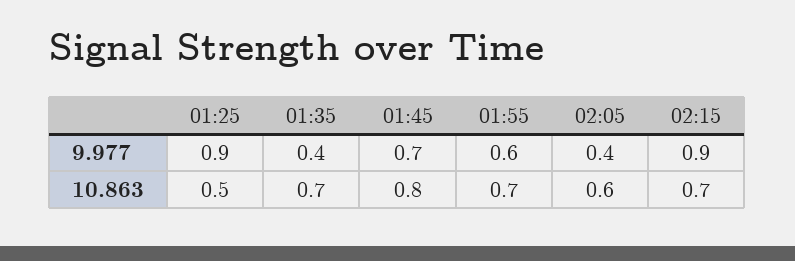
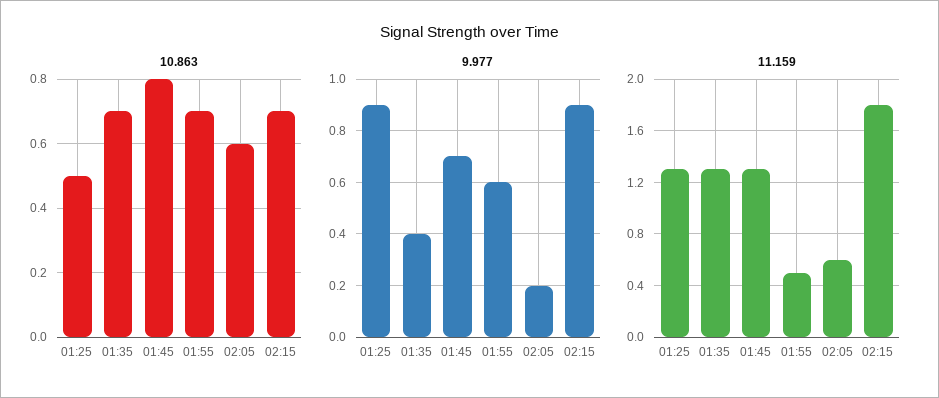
9.977, 02:05: 0.4 -> 0.2
11.159, 01:25: none -> 1.3
11.159, 01:35: none -> 1.3
11.159, 01:45: none -> 1.3
11.159, 01:55: none -> 0.5
11.159, 02:05: none -> 0.6
11.159, 02:15: none -> 1.8

